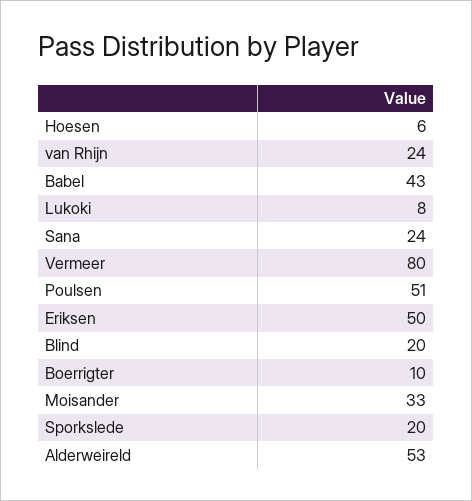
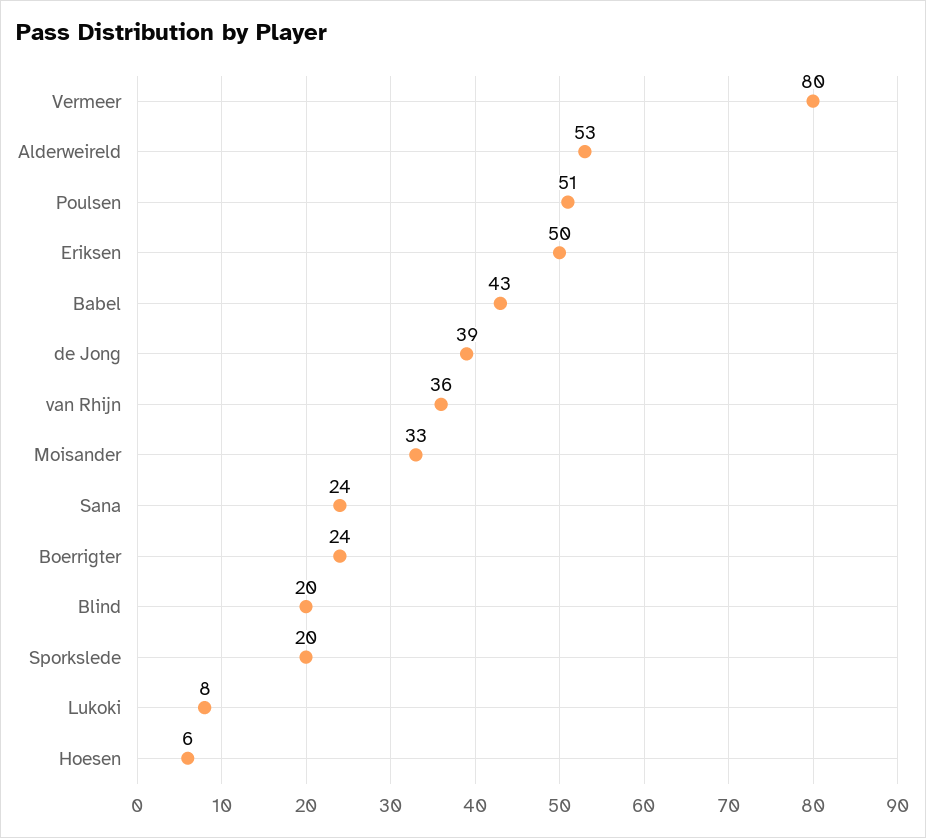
van Rhijn: 24 -> 36
Boerrigter: 10 -> 24
de Jong: none -> 39

